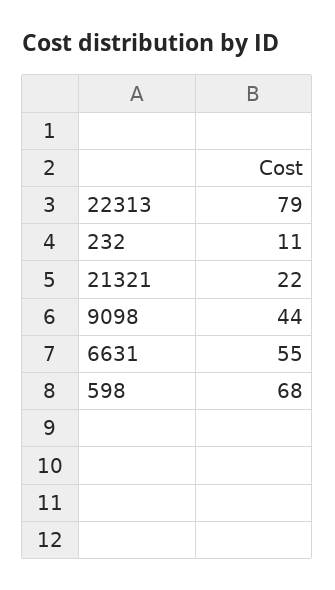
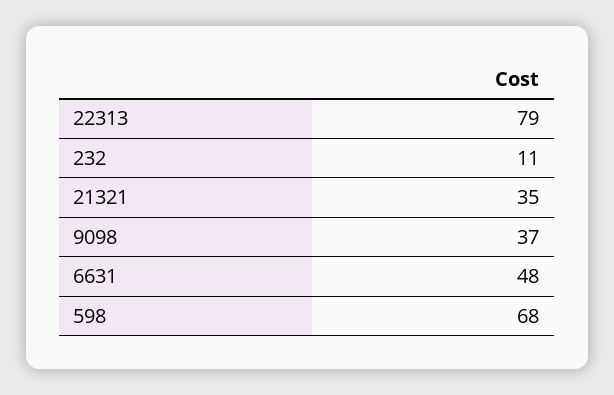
21321: 22 -> 35
9098: 44 -> 37
6631: 55 -> 48

